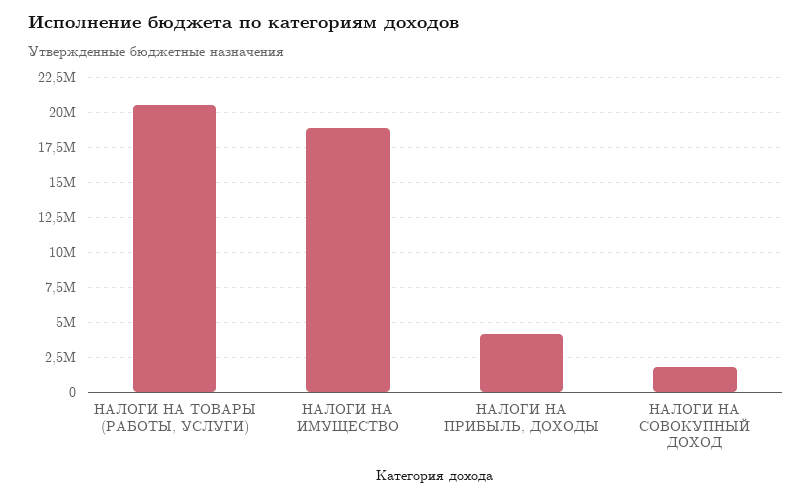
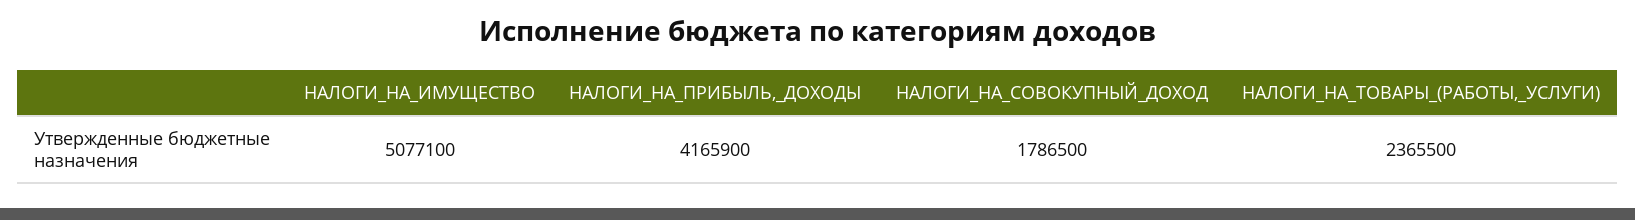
НАЛОГИ НА ТОВАРЫ (РАБОТЫ, УСЛУГИ): 20500000 -> 2365500
НАЛОГИ НА ИМУЩЕСТВО: 19000000 -> 5077100

